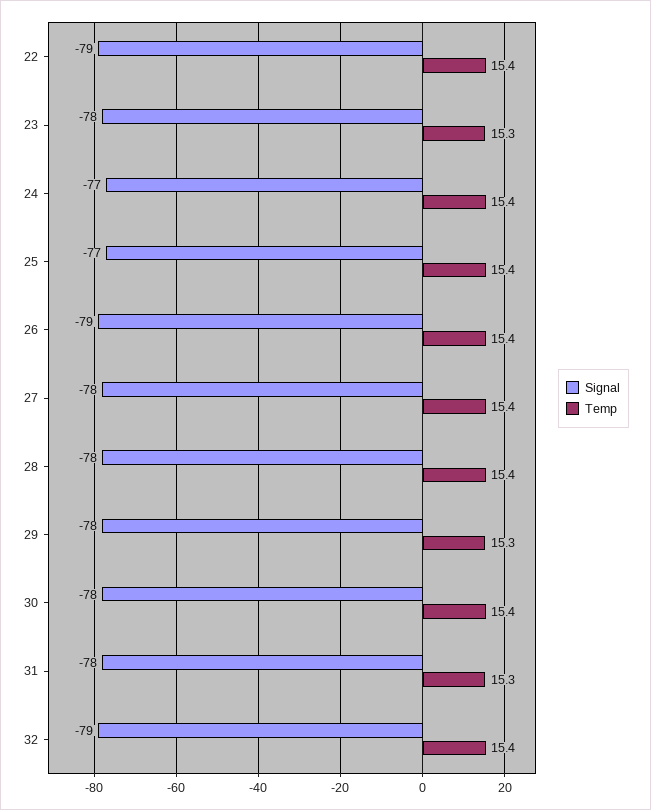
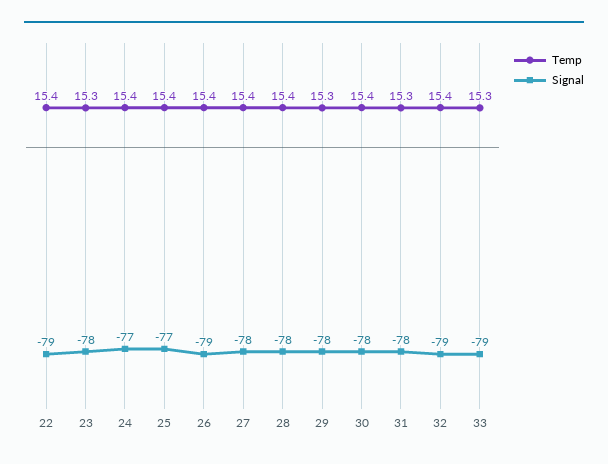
Temp, 33: none -> 15.3
Signal, 33: none -> -79

